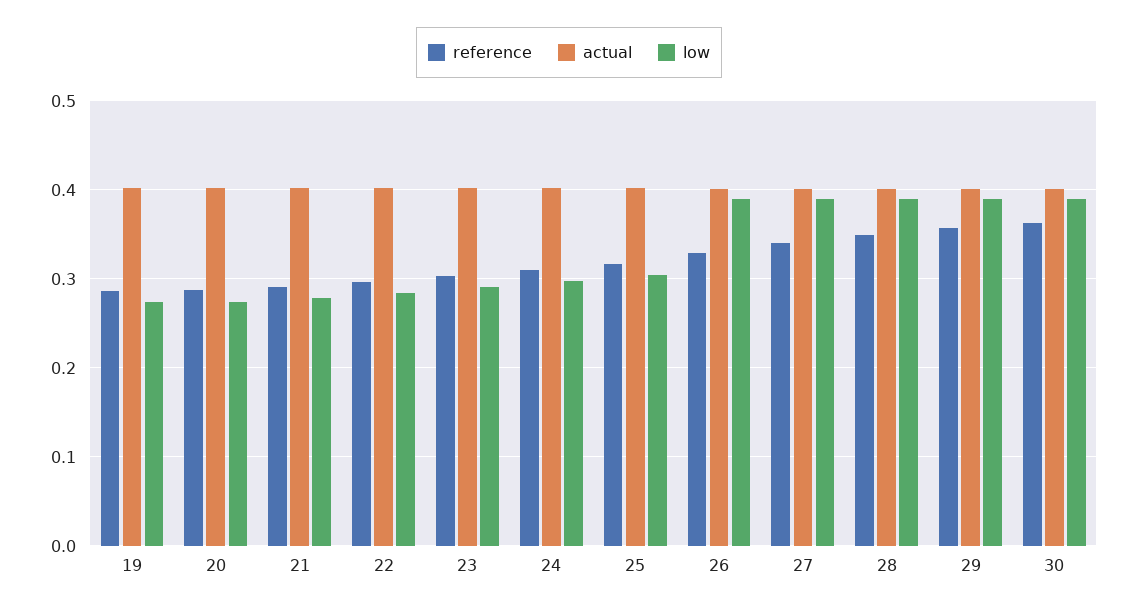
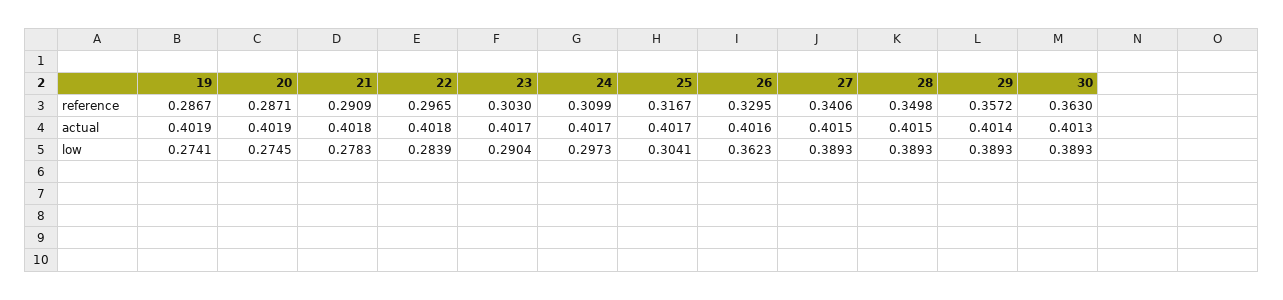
low, 26: 0.39 -> 0.3623

